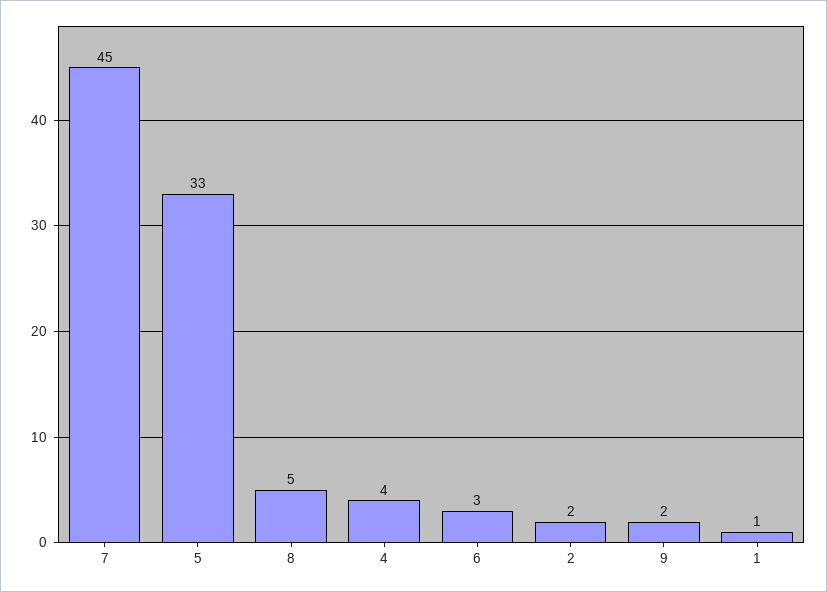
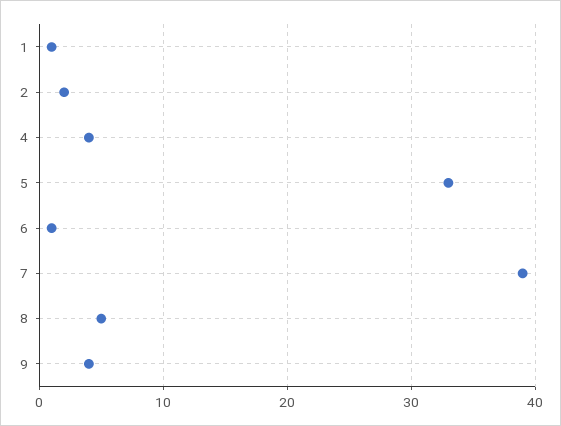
7: 45 -> 39
6: 3 -> 1
9: 2 -> 4

